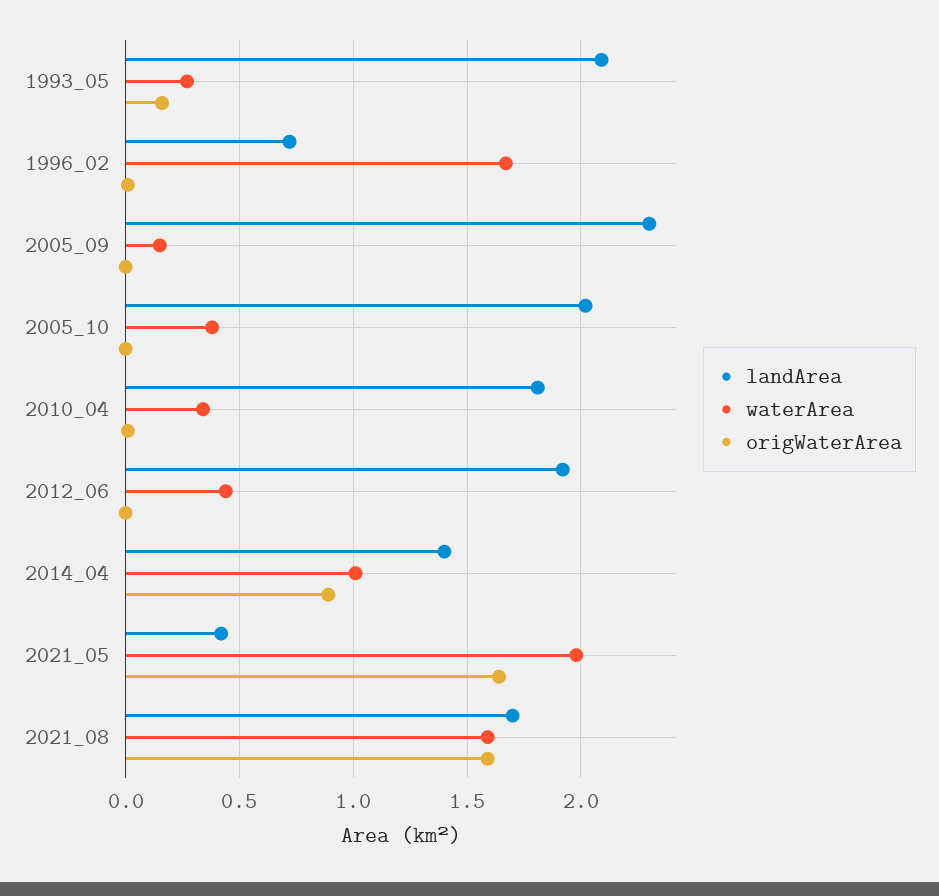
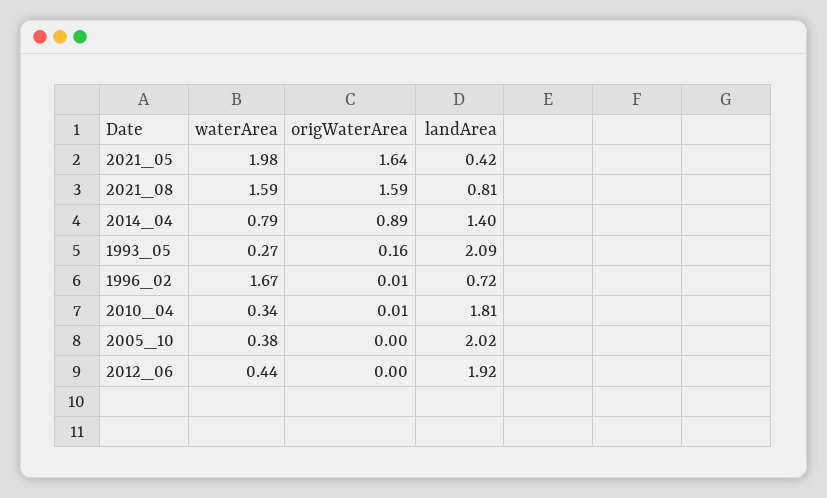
landArea, 2005_09: 2.3 -> none
waterArea, 2005_09: 0.15 -> none
origWaterArea, 2005_09: 0 -> none
waterArea, 2014_04: 1 -> 0.79
landArea, 2021_08: 1.7 -> 0.81

